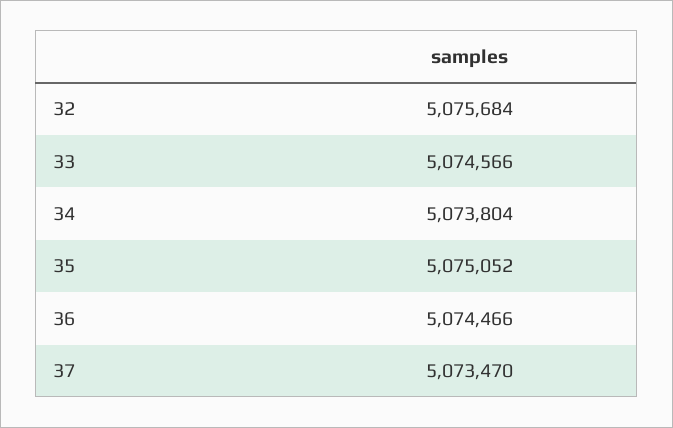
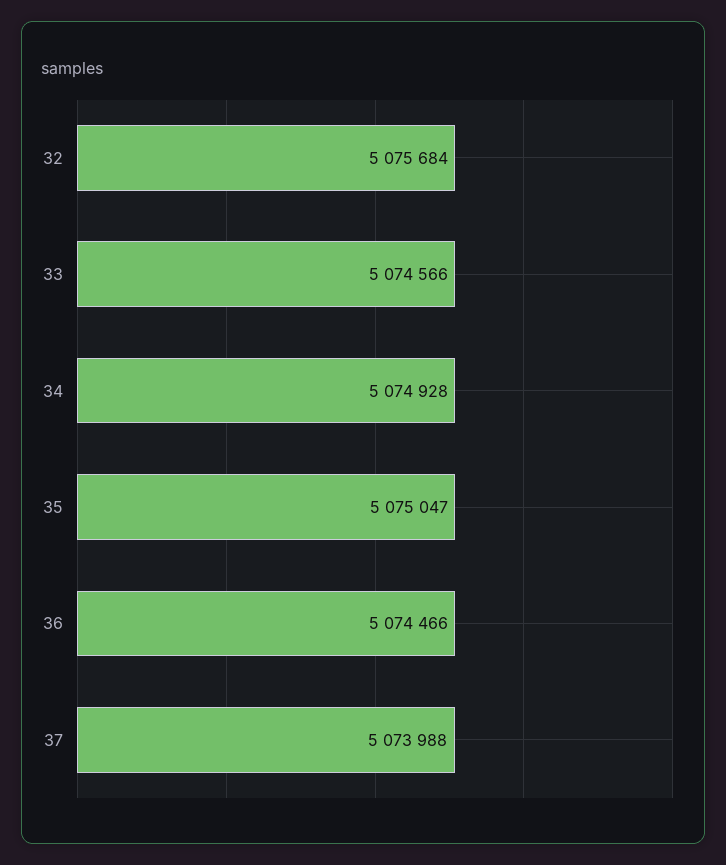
34: 5073804 -> 5074928
35: 5075052 -> 5075047
37: 5073470 -> 5073988

